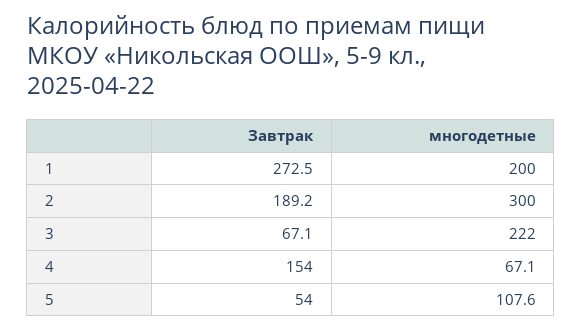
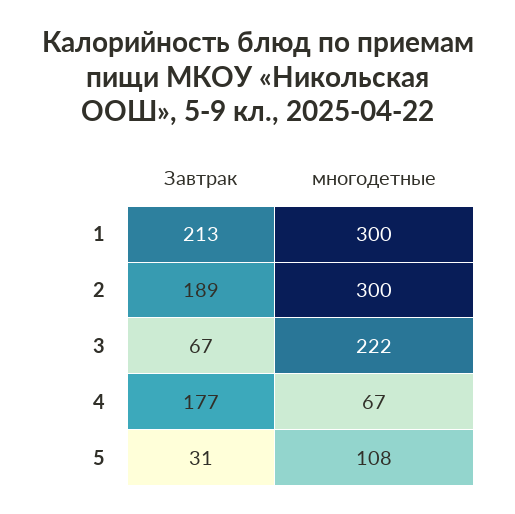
Завтрак, 1: 272.5 -> 213
многодетные, 1: 200 -> 300
Завтрак, 4: 154 -> 177
Завтрак, 5: 54 -> 31

